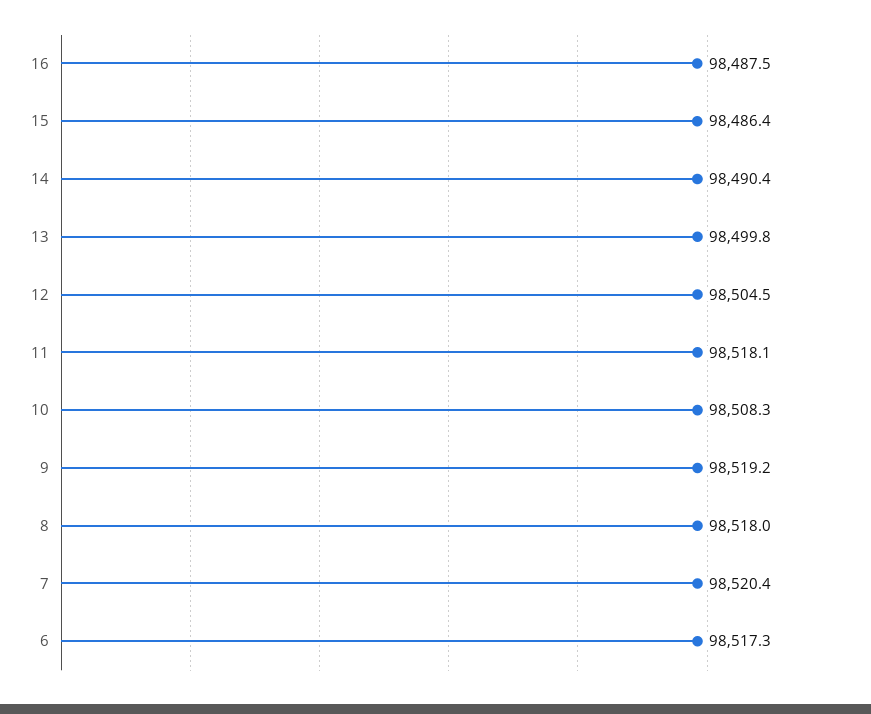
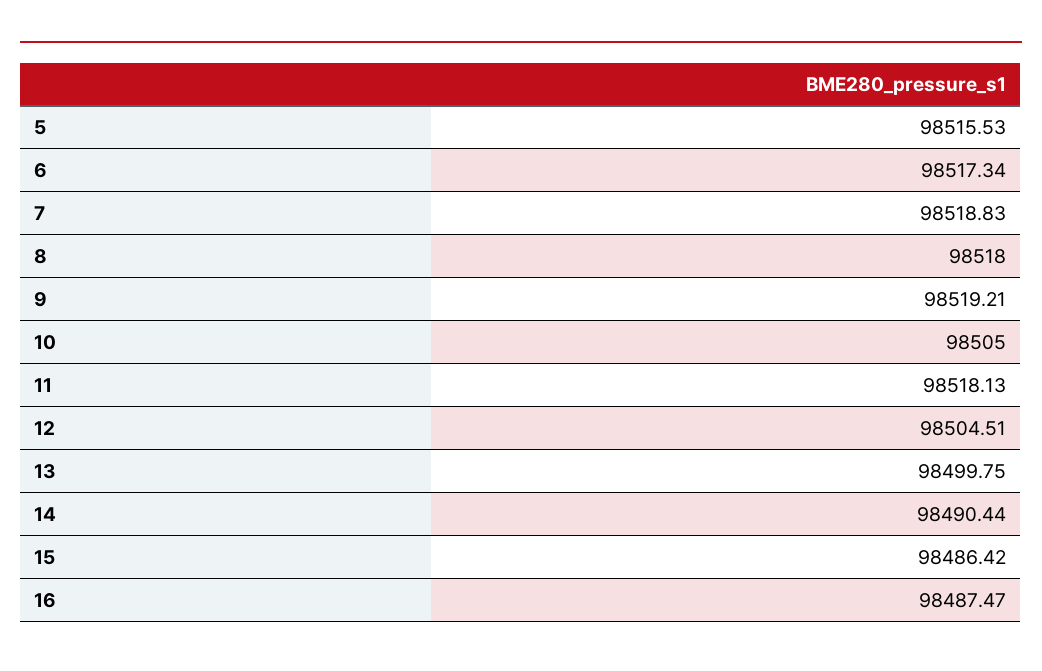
10: 98508.3 -> 98505
7: 98520.4 -> 98518.83
5: none -> 98515.53

